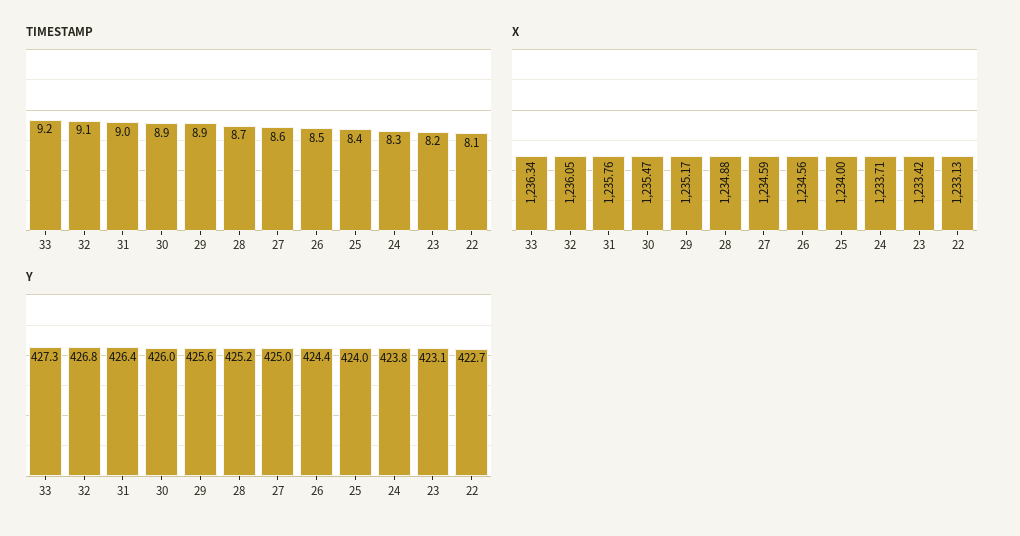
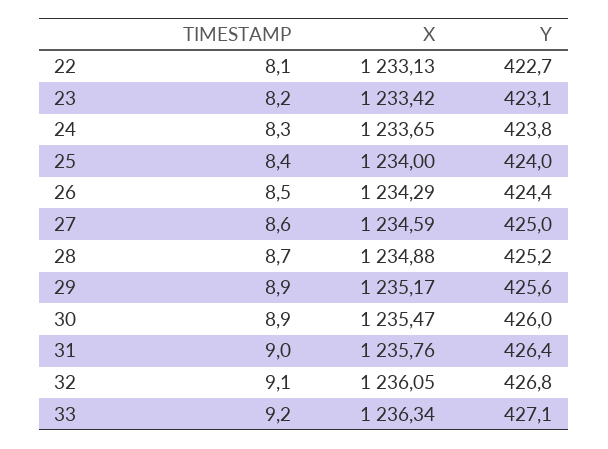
X, 26: 1234.56 -> 1234.29
X, 24: 1233.71 -> 1233.65
Y, 33: 427.3 -> 427.1

